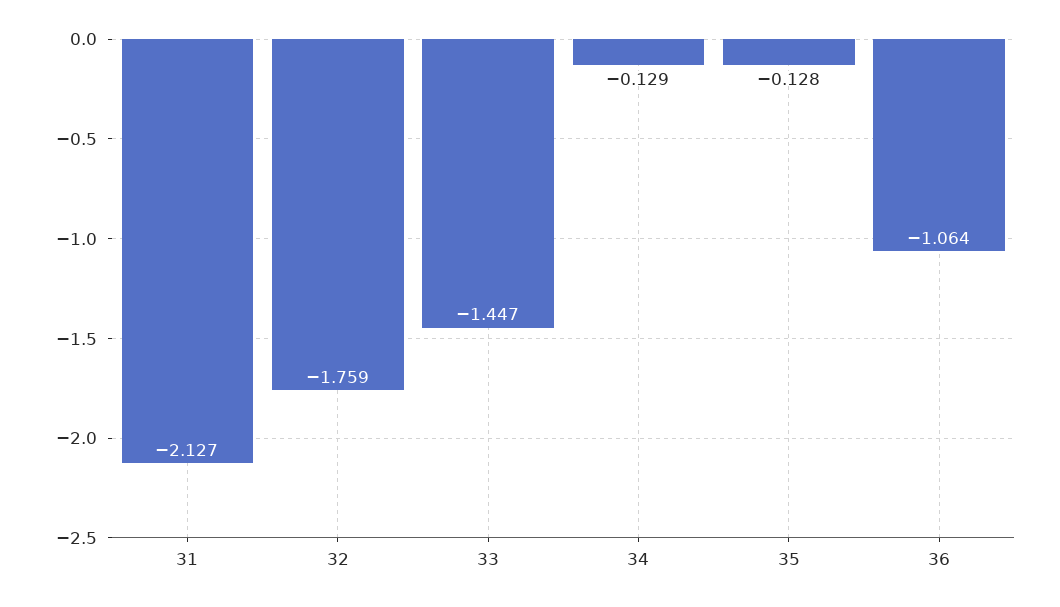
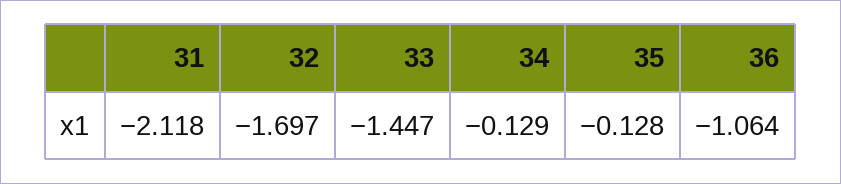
31: -2.127 -> -2.118
32: -1.759 -> -1.697

